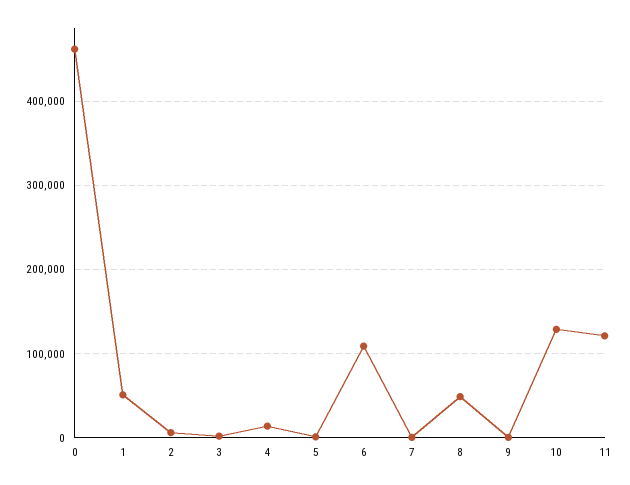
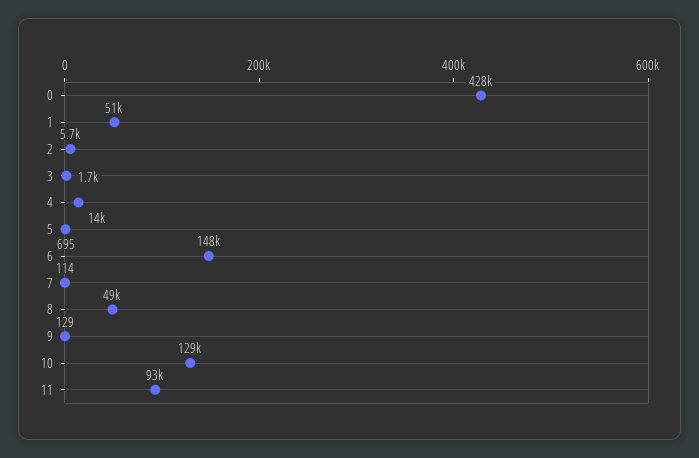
0: 460000 -> 428000
6: 110000 -> 148000
11: 120000 -> 93000

